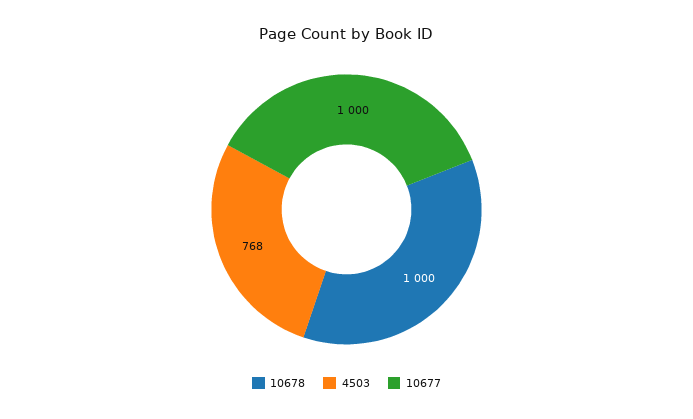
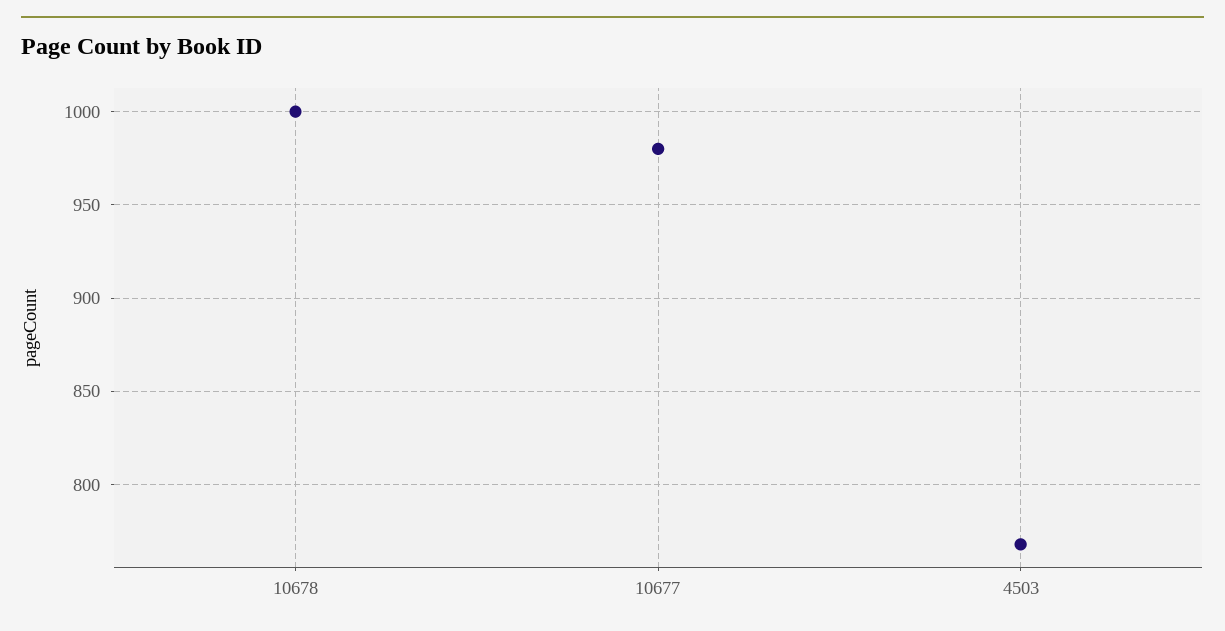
10677: 1000 -> 980

